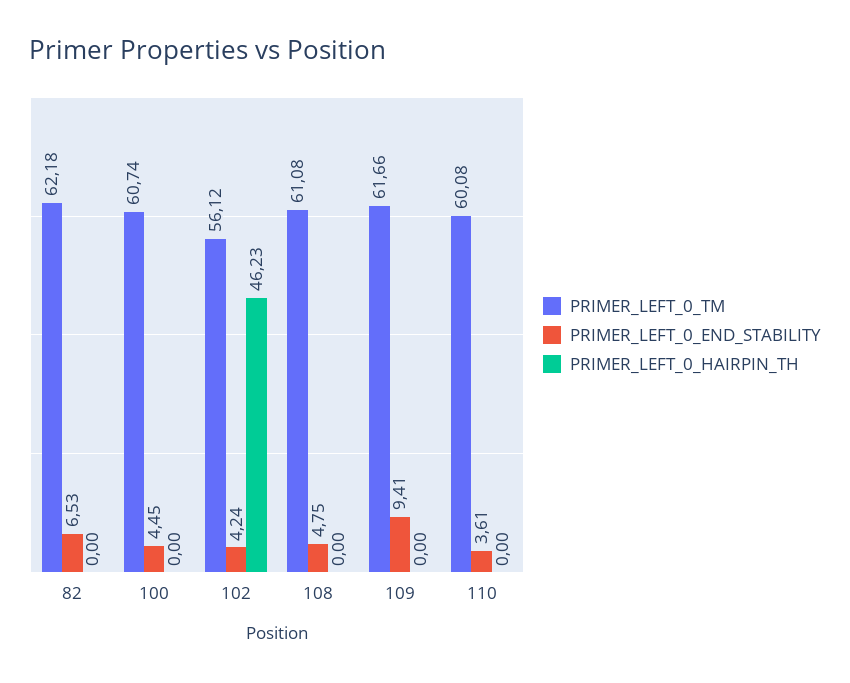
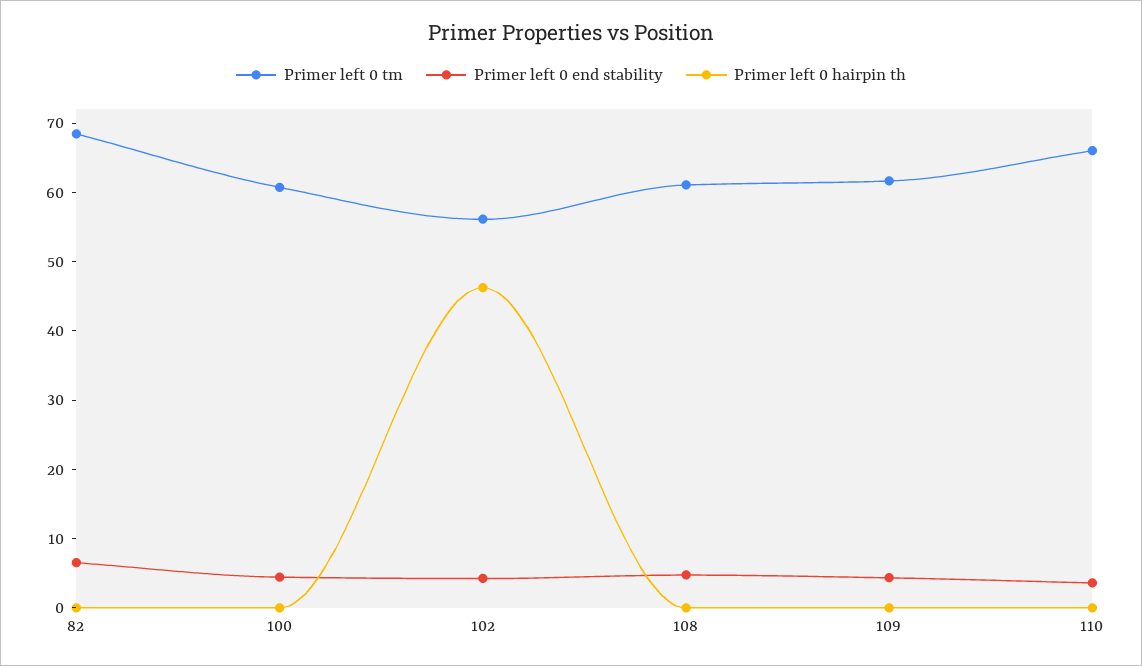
PRIMER_LEFT_0_TM, 82: 62.18 -> 68
PRIMER_LEFT_0_END_STABILITY, 109: 9.41 -> 4
PRIMER_LEFT_0_TM, 110: 60.08 -> 66

